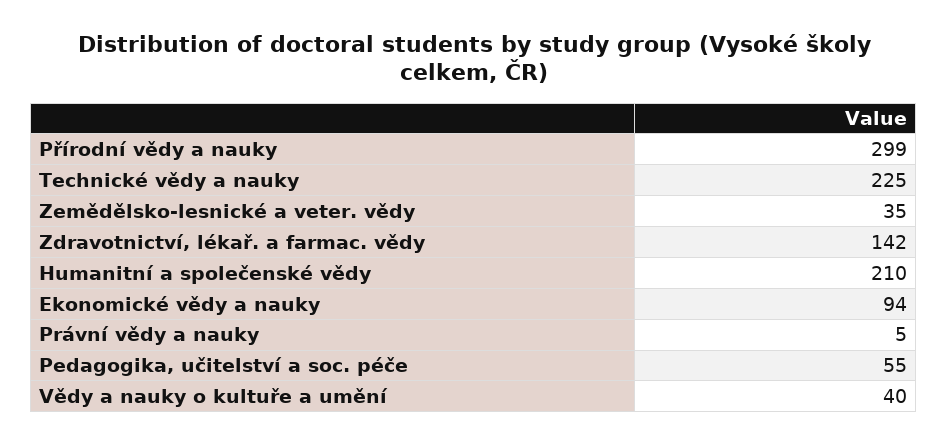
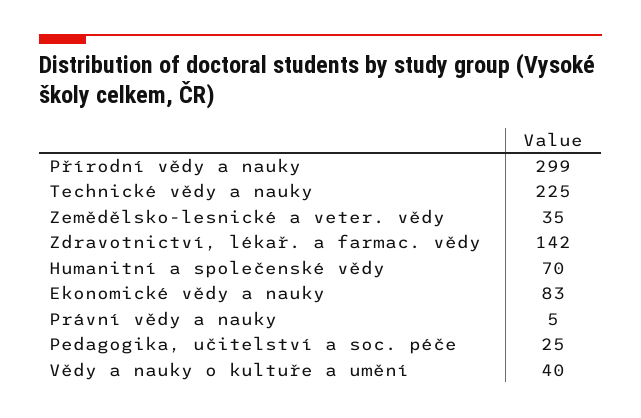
Humanitní a společenské vědy: 210 -> 70
Ekonomické vědy a nauky: 94 -> 83
Pedagogika, učitelství a soc. péče: 55 -> 25

